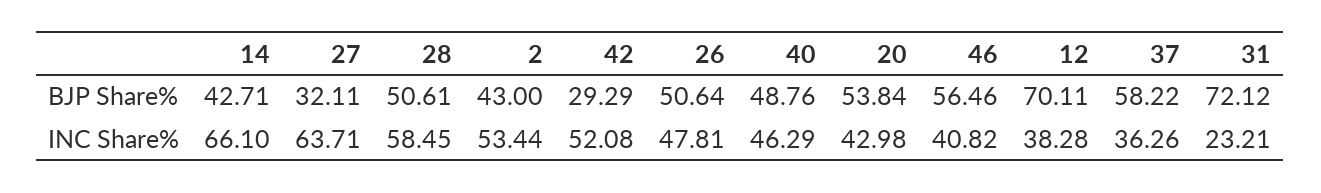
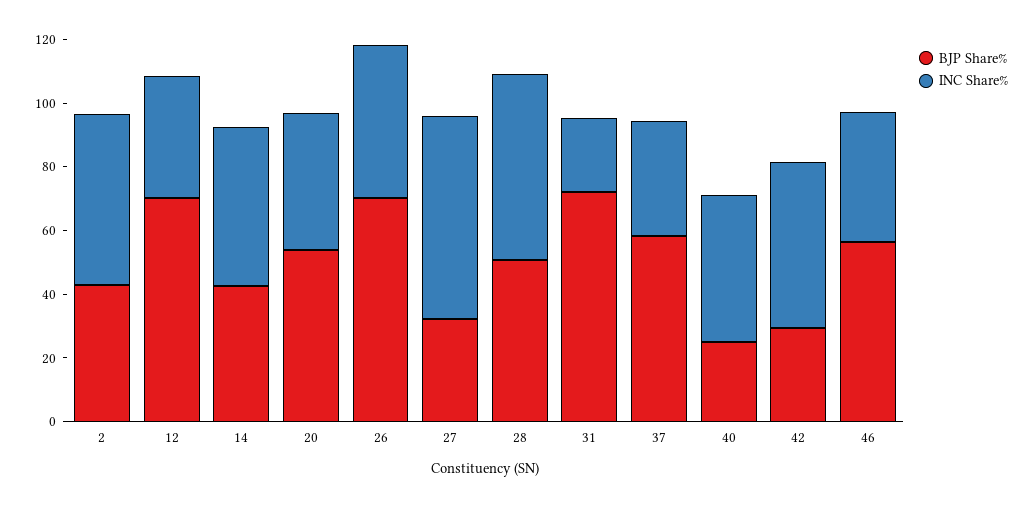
BJP Share%, 26: 50.64 -> 70
BJP Share%, 40: 48.76 -> 25
INC Share%, 14: 66.1 -> 50

